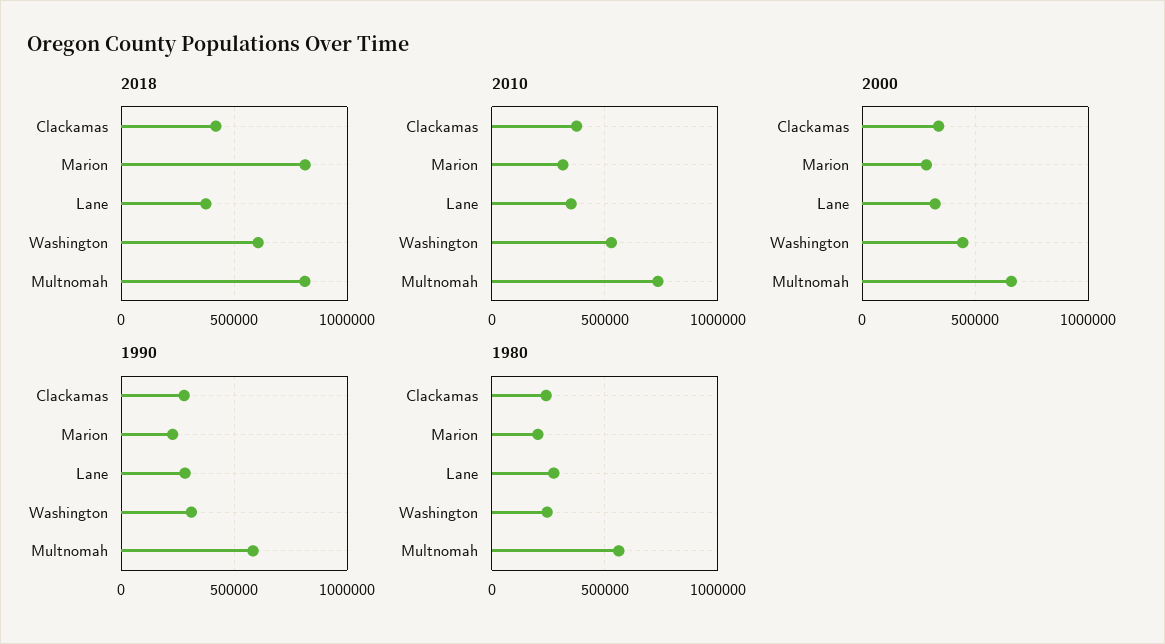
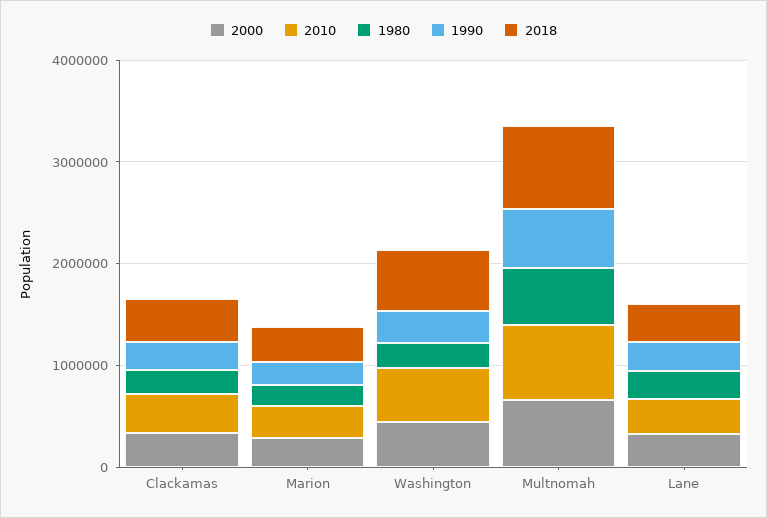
2018, Marion: 800000 -> 400000

